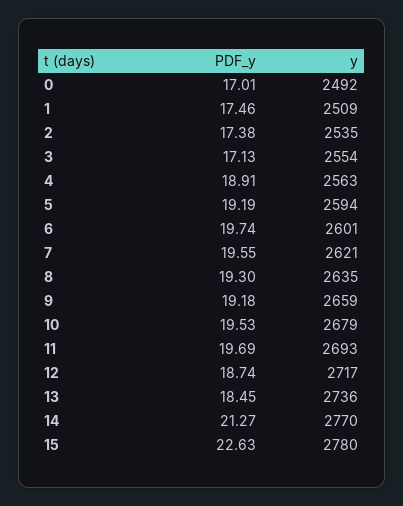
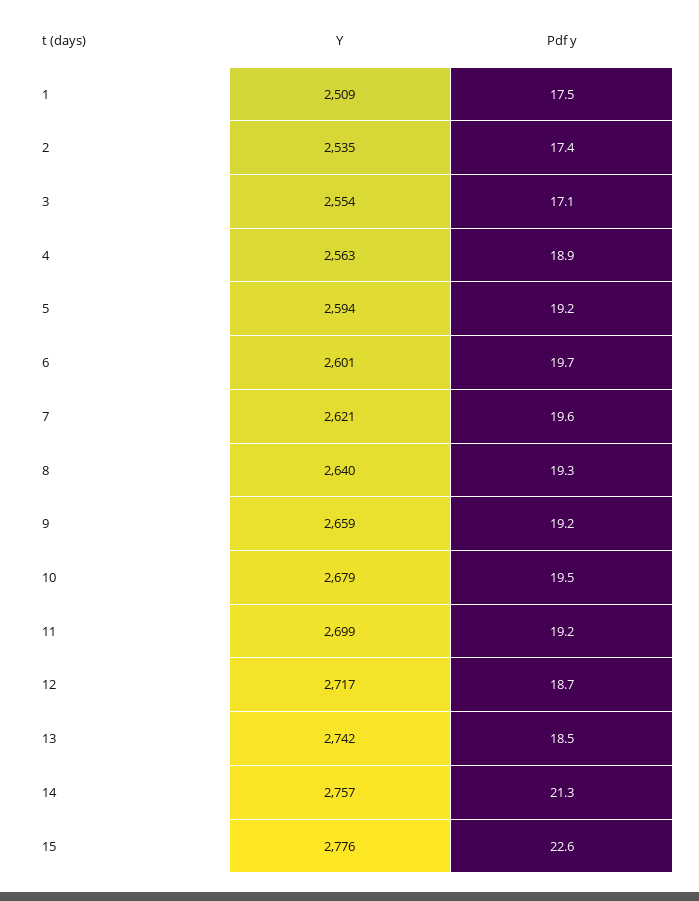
PDF_y, 0: 17.01 -> none
y, 0: 2492 -> none
y, 8: 2635 -> 2640
PDF_y, 11: 19.69 -> 19.2
y, 11: 2693 -> 2699
y, 13: 2736 -> 2742
y, 14: 2770 -> 2757
y, 15: 2780 -> 2776

